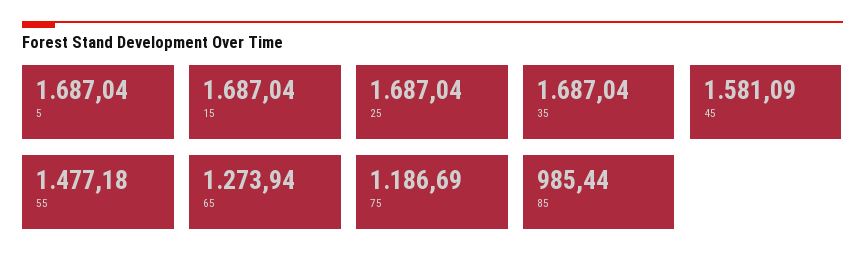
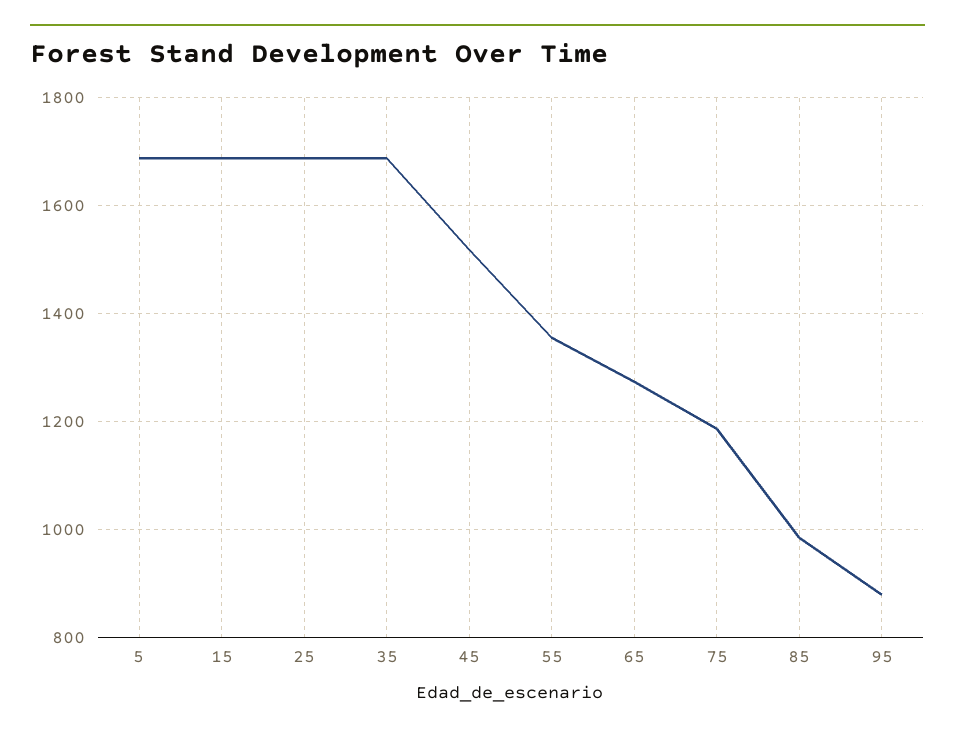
45: 1581.09 -> 1520
55: 1477.18 -> 1360
95: none -> 880

